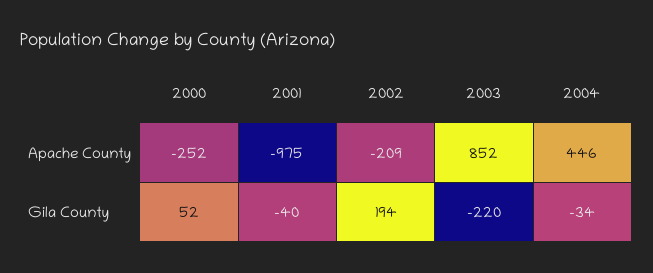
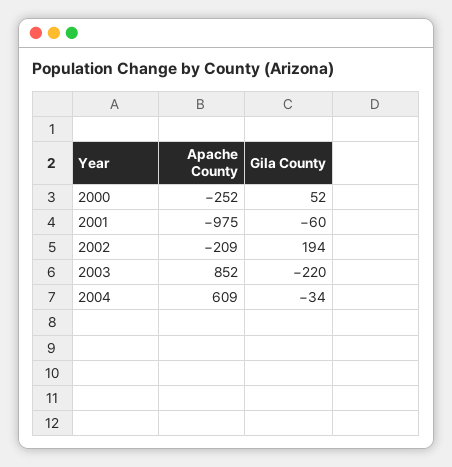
2004, Apache County: 446 -> 609
2001, Gila County: -40 -> -60

